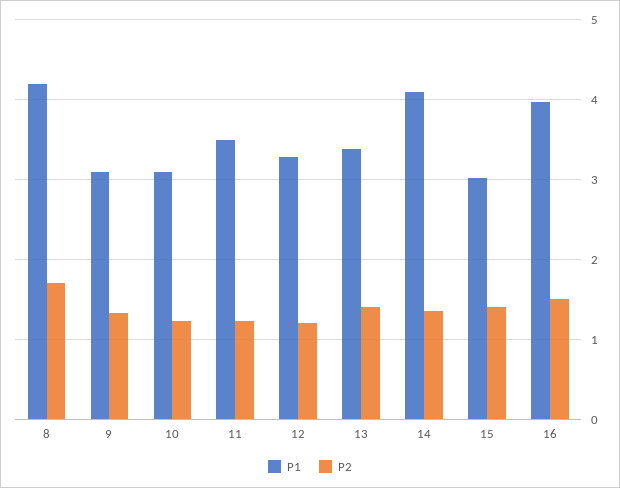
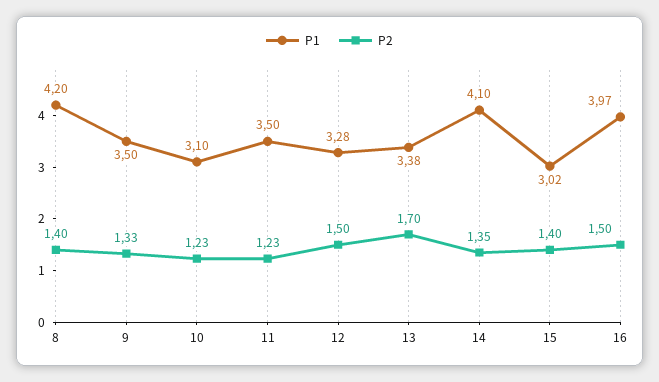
P2, 8: 1.7 -> 1.4
P1, 9: 3.1 -> 3.5
P2, 12: 1.2 -> 1.5
P2, 13: 1.4 -> 1.7

